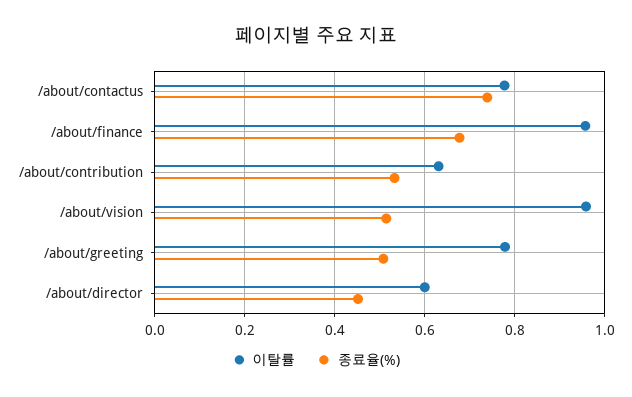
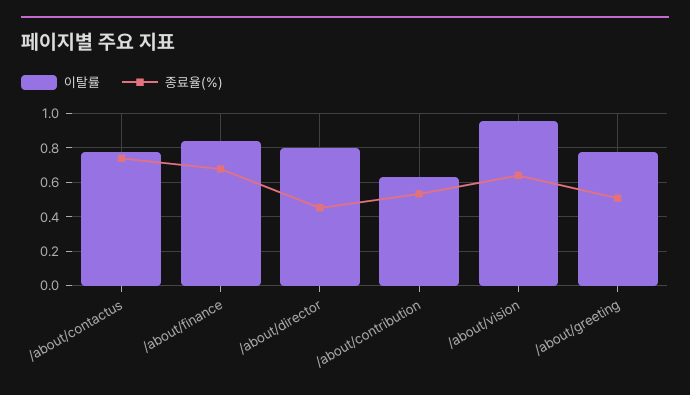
이탈률, /about/finance: 0.96 -> 0.85
종료율(%), /about/vision: 0.52 -> 0.65
이탈률, /about/director: 0.6 -> 0.8

